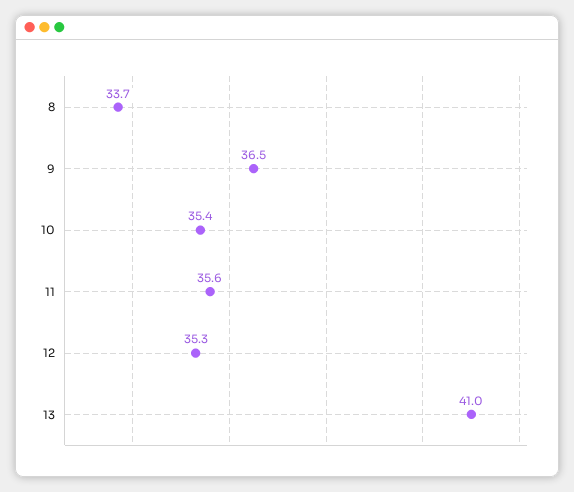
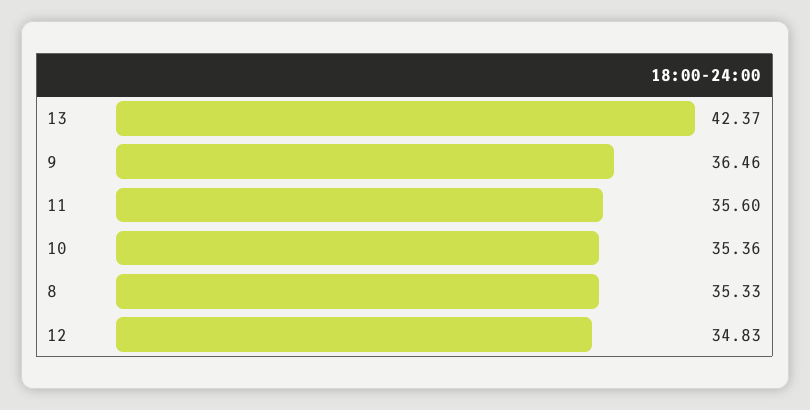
8: 33.7 -> 35.33
12: 35.3 -> 34.83
13: 41 -> 42.37

